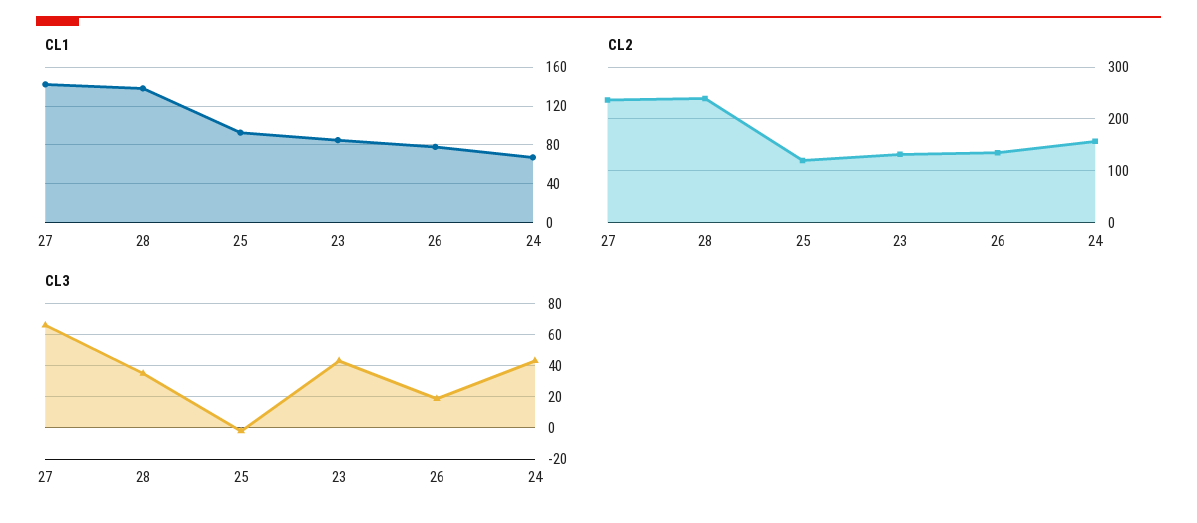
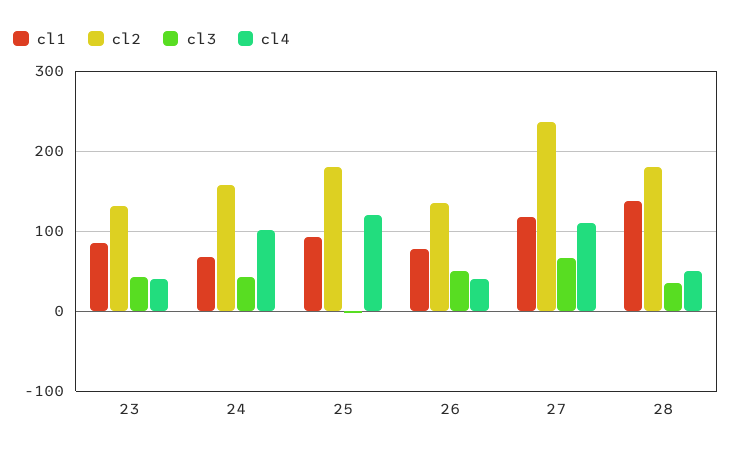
CL1, 27: 140 -> 120
CL2, 28: 240 -> 180
CL2, 25: 120 -> 180
CL3, 26: 20 -> 50
cl4, 23: none -> 40
cl4, 24: none -> 100
cl4, 25: none -> 120
cl4, 26: none -> 40
cl4, 27: none -> 110
cl4, 28: none -> 50

